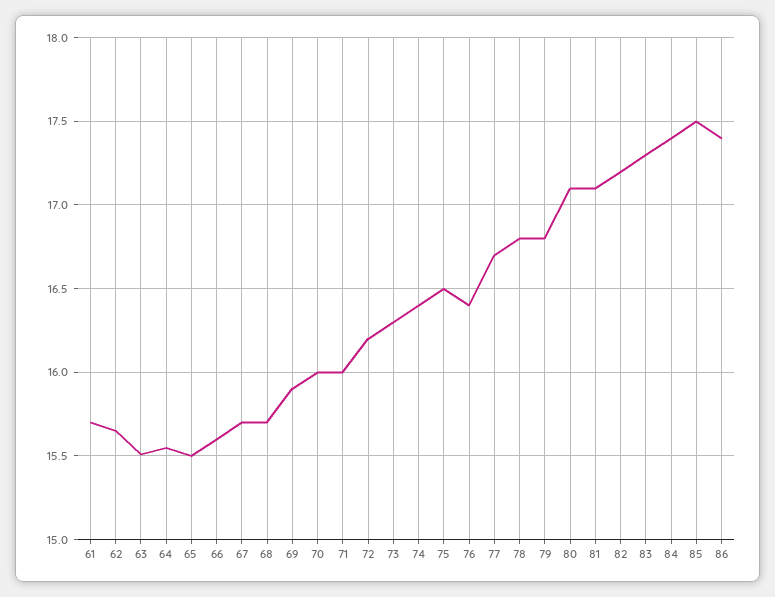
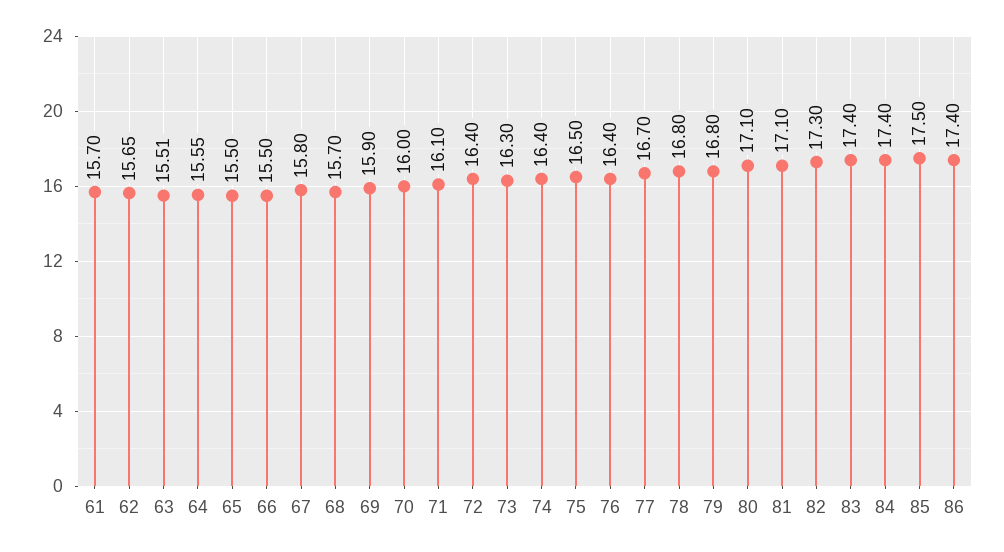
66: 15.6 -> 15.5
67: 15.7 -> 15.8
71: 16 -> 16.1
72: 16.2 -> 16.4
82: 17.2 -> 17.3
83: 17.3 -> 17.4

